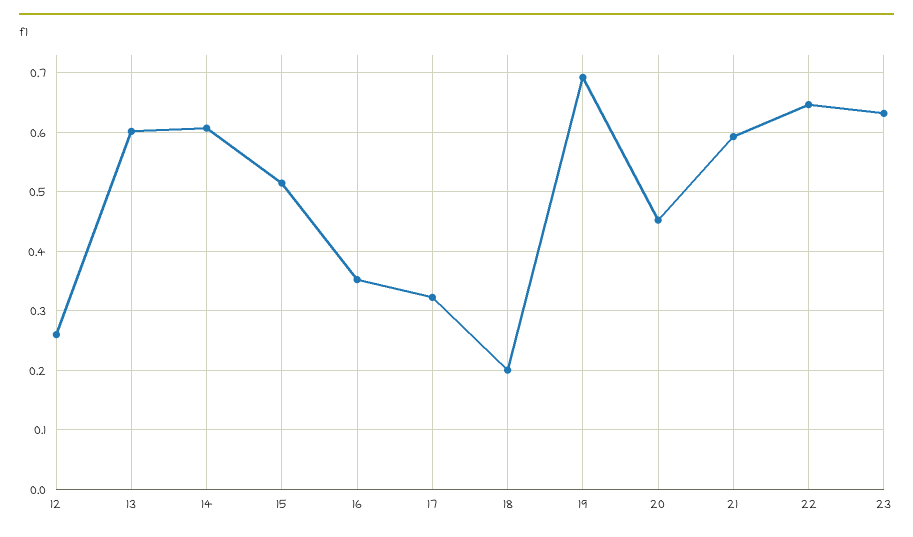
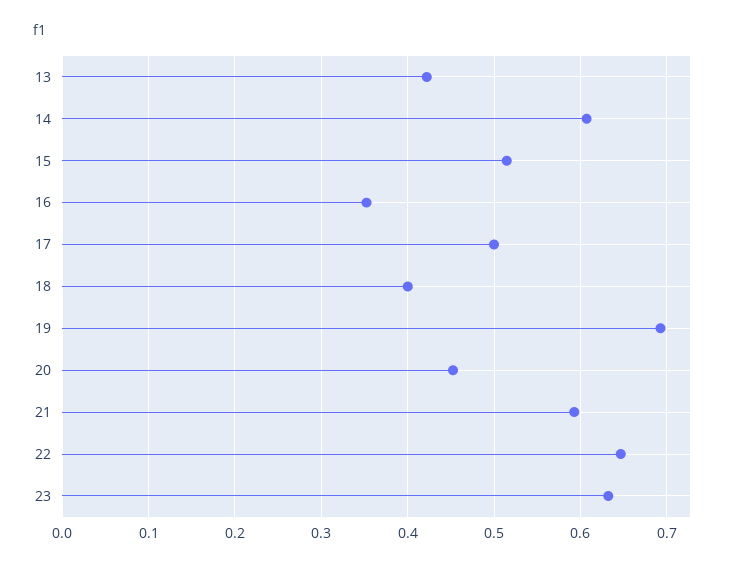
12: 0.26 -> none
13: 0.6 -> 0.42
17: 0.32 -> 0.5
18: 0.2 -> 0.4

